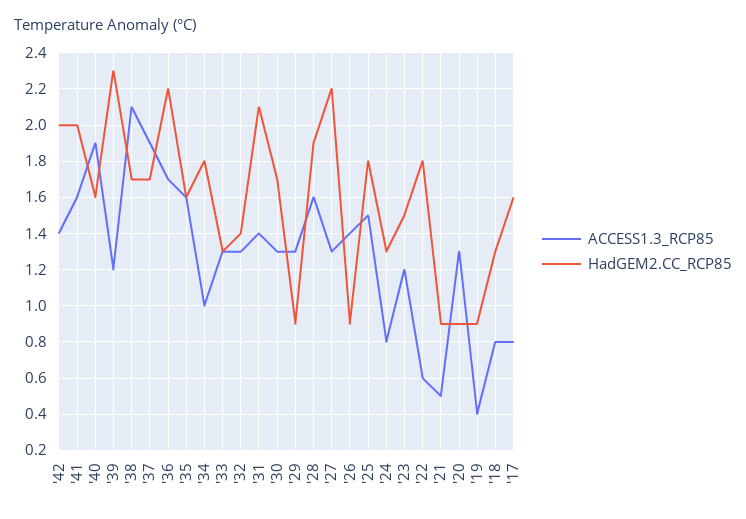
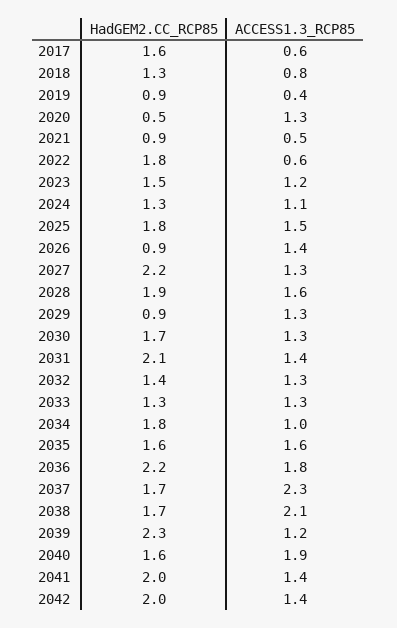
ACCESS1.3_RCP85, '41: 1.6 -> 1.4
ACCESS1.3_RCP85, '37: 1.9 -> 2.3
ACCESS1.3_RCP85, '36: 1.7 -> 1.8
ACCESS1.3_RCP85, '24: 0.8 -> 1.1
HadGEM2.CC_RCP85, '20: 0.9 -> 0.5
ACCESS1.3_RCP85, '17: 0.8 -> 0.6

